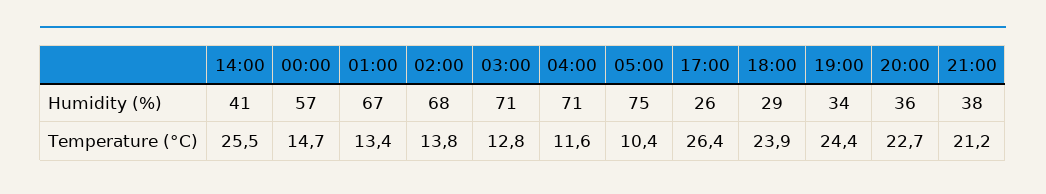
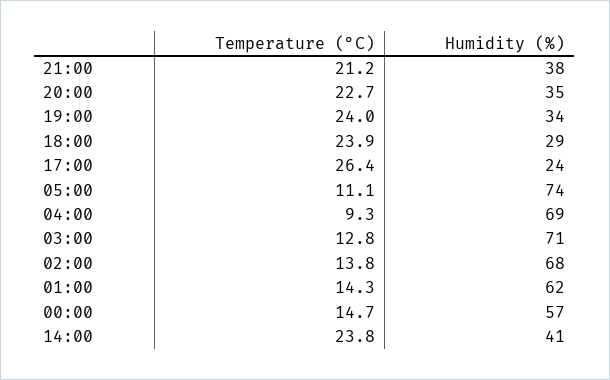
01:00, Humidity (%): 67 -> 62
04:00, Humidity (%): 71 -> 69
05:00, Humidity (%): 75 -> 74
17:00, Humidity (%): 26 -> 24
20:00, Humidity (%): 36 -> 35
14:00, Temperature (°C): 25.5 -> 23.8
01:00, Temperature (°C): 13.4 -> 14.3
04:00, Temperature (°C): 11.6 -> 9.3
05:00, Temperature (°C): 10.4 -> 11.1
19:00, Temperature (°C): 24.4 -> 24

